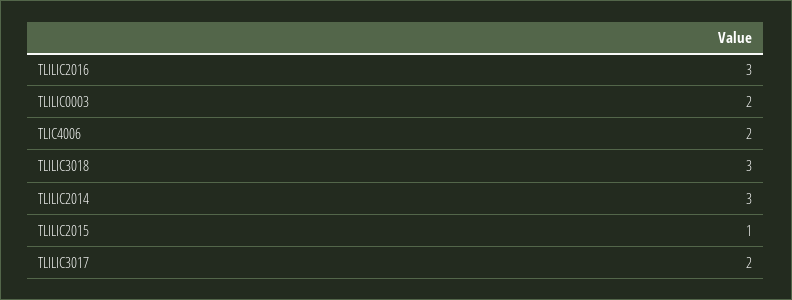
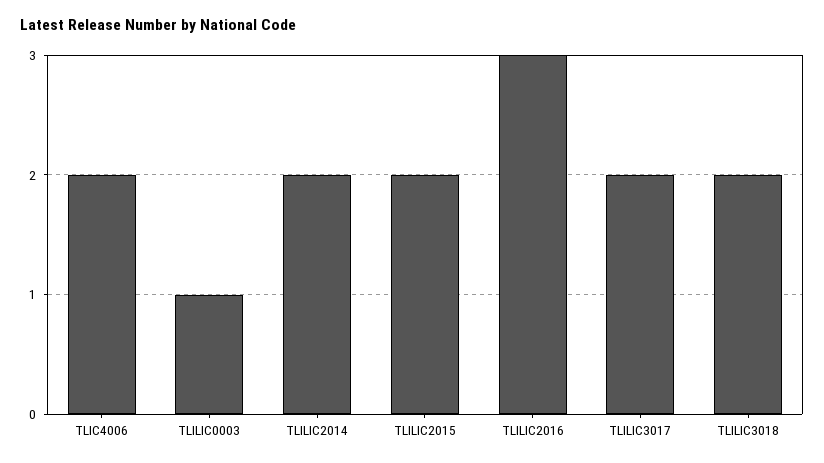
TLILIC0003: 2 -> 1
TLILIC3018: 3 -> 2
TLILIC2014: 3 -> 2
TLILIC2015: 1 -> 2

